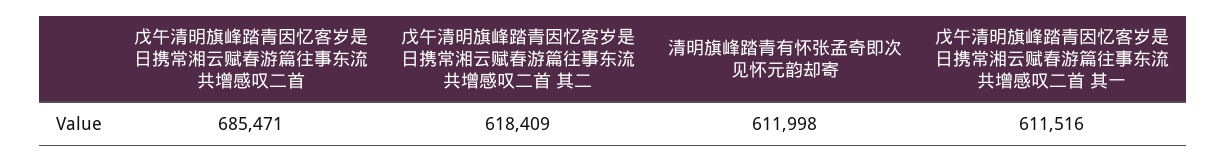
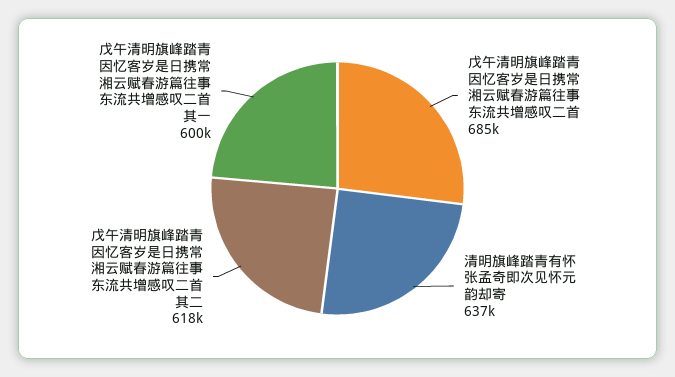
清明旗峰踏青有怀张孟奇即次见怀元韵却寄: 611998 -> 637000
戊午清明旗峰踏青因忆客岁是日携常湘云赋春游篇往事东流共增感叹二首 其一: 611516 -> 600000

